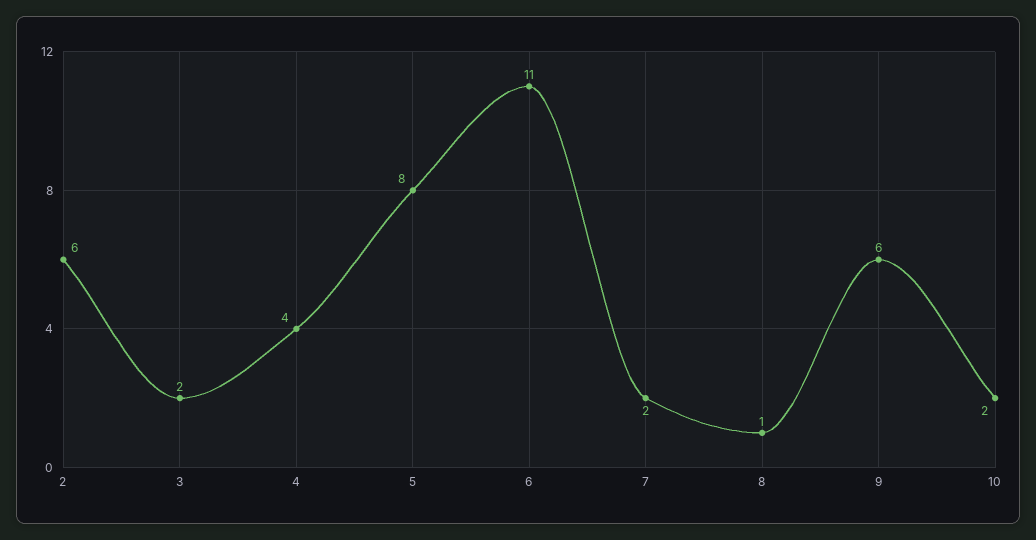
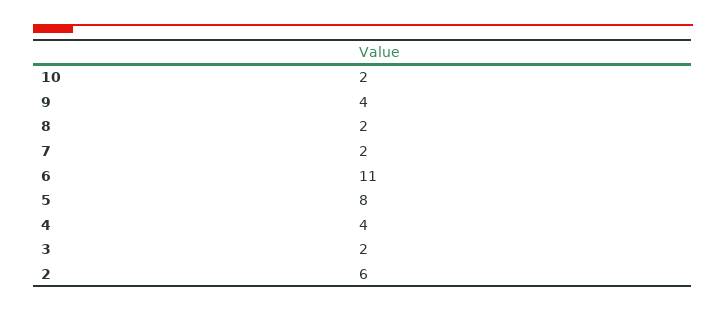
8: 1 -> 2
9: 6 -> 4

